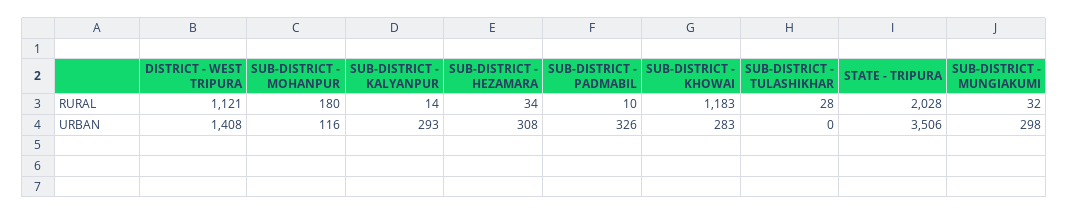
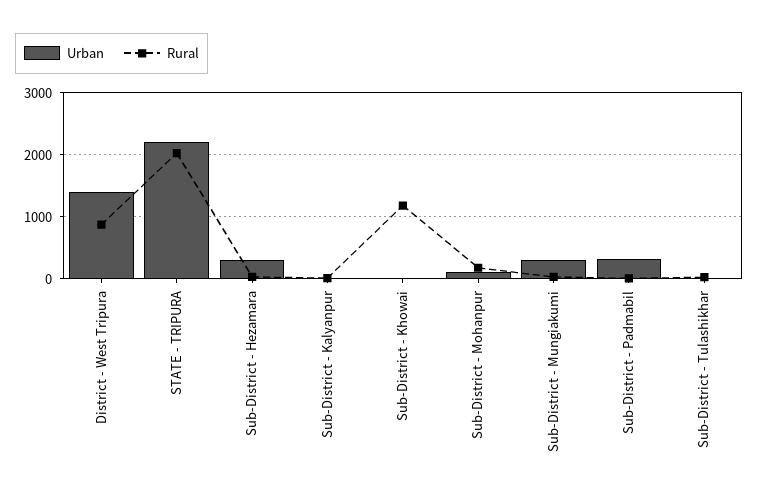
RURAL, DISTRICT - WEST TRIPURA: 1121 -> 900
URBAN, SUB-DISTRICT - KALYANPUR: 293 -> 0
URBAN, SUB-DISTRICT - KHOWAI: 283 -> 0
URBAN, STATE - TRIPURA: 3506 -> 2200

